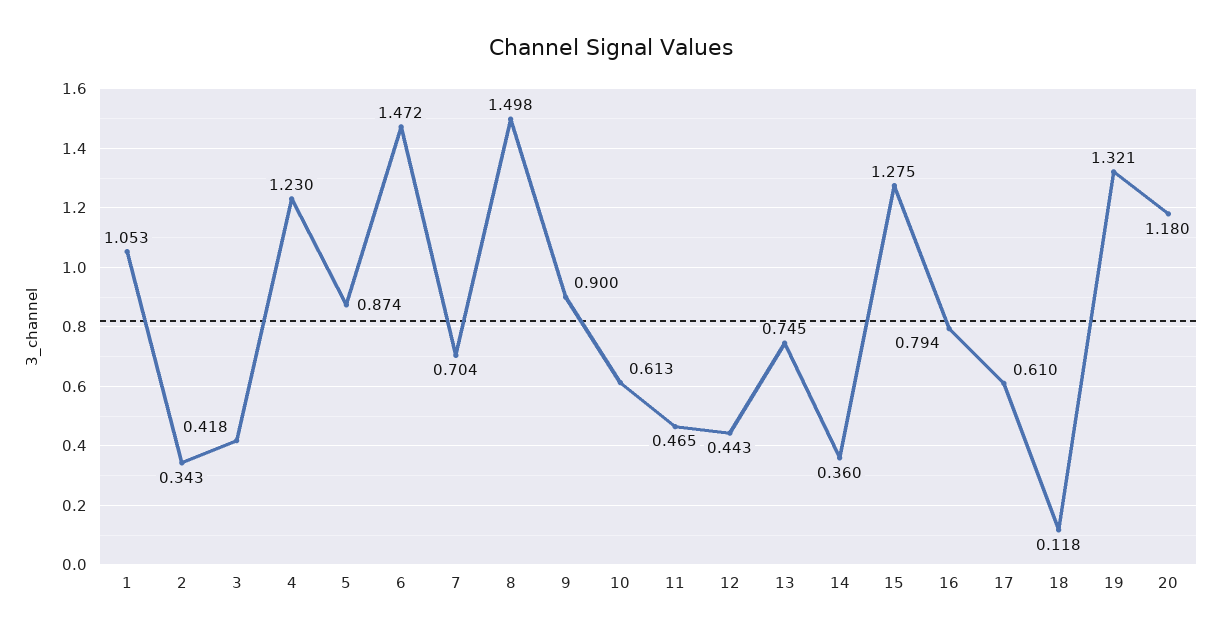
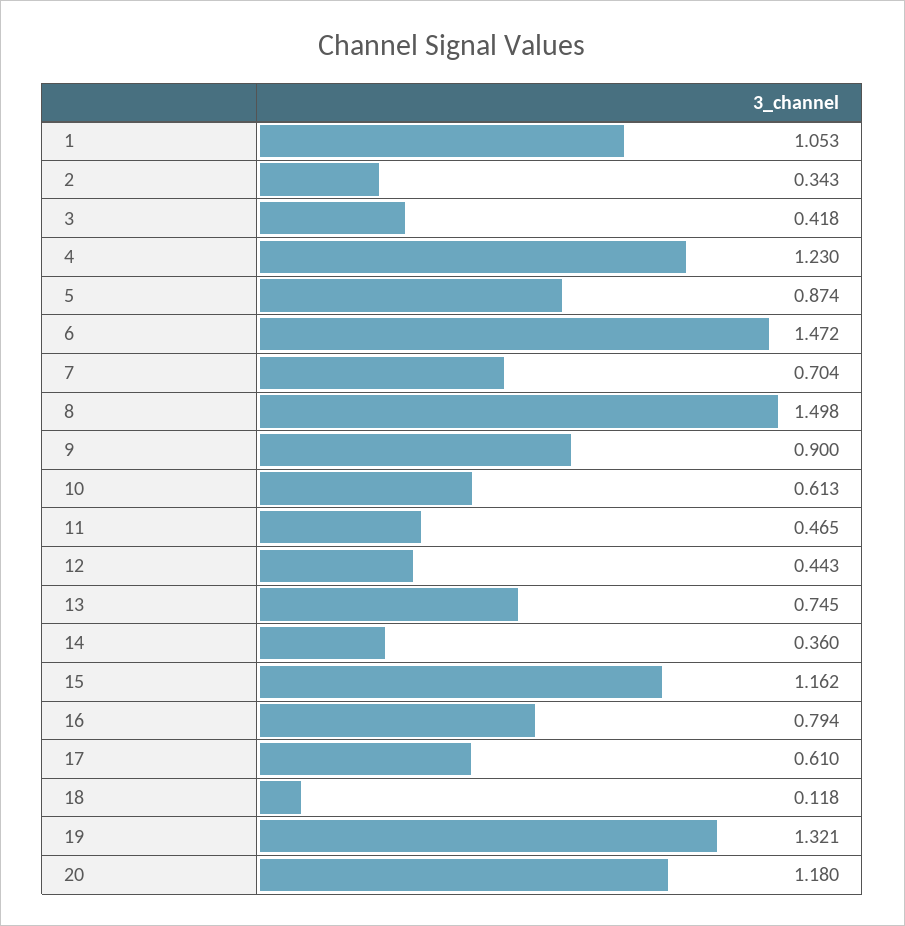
15: 1.275 -> 1.162

